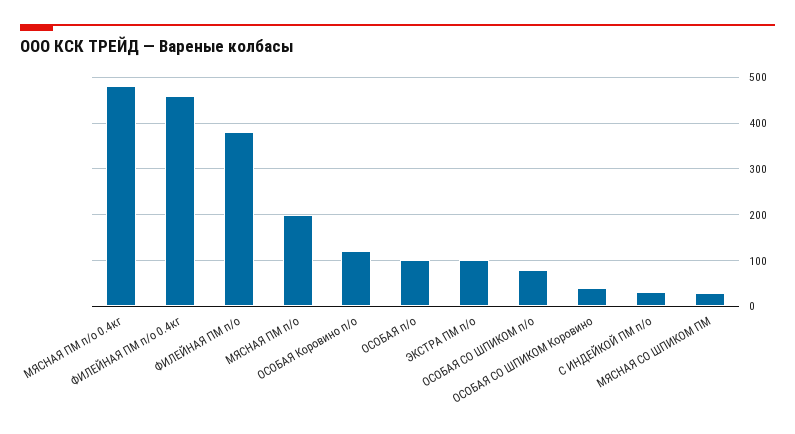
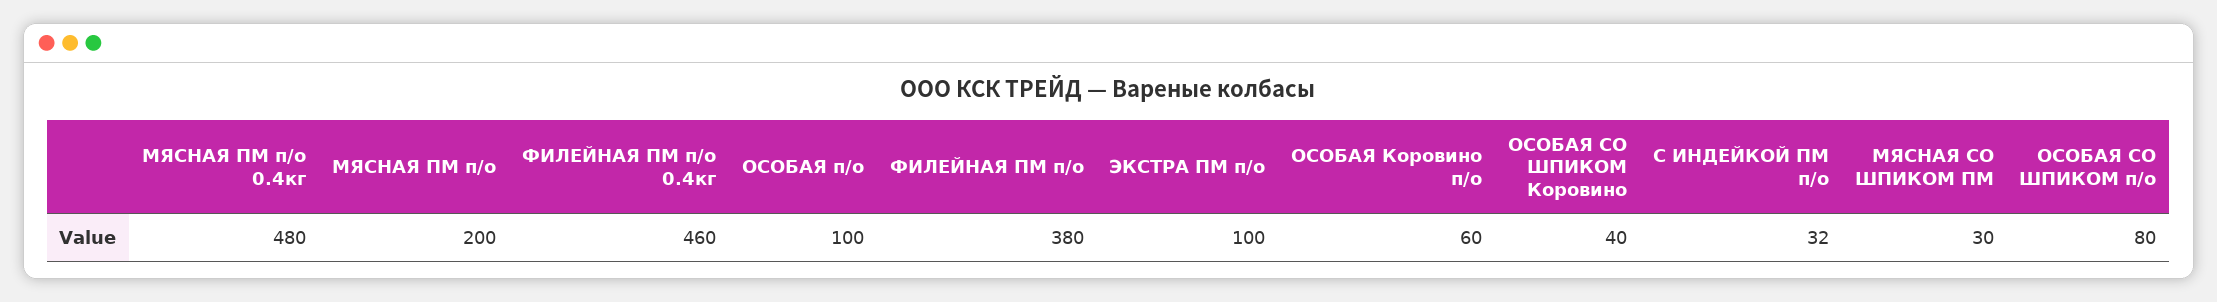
ОСОБАЯ Коровино п/о: 120 -> 60

